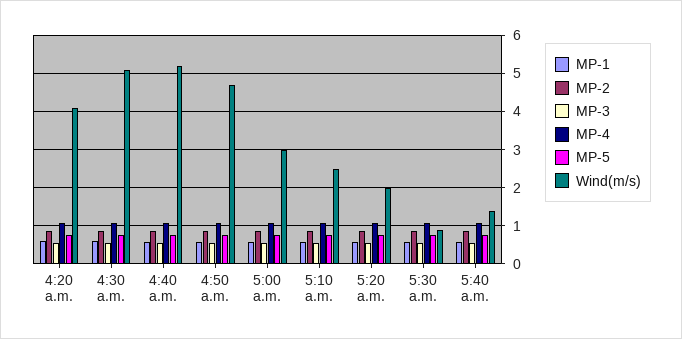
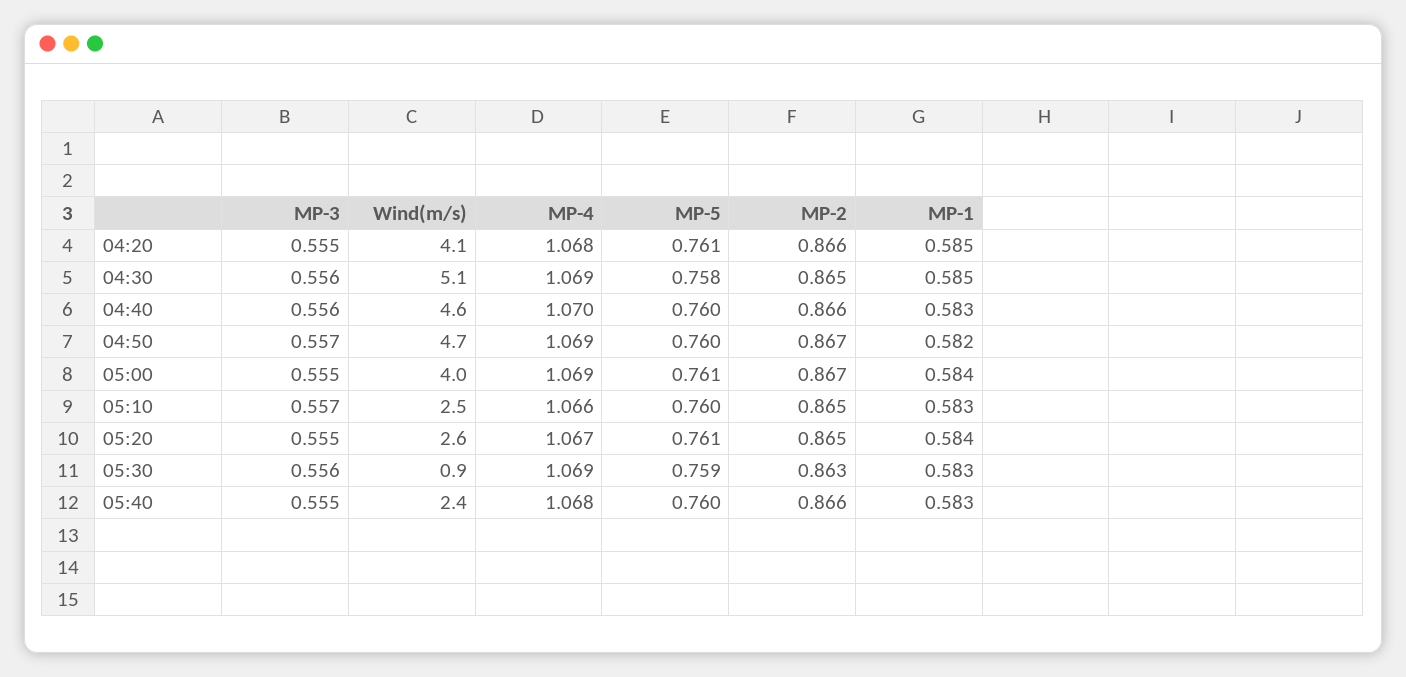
Wind(m/s), 4:40 a.m.: 5.2 -> 4.6
Wind(m/s), 5:00 a.m.: 3 -> 4
Wind(m/s), 5:20 a.m.: 2 -> 2.6
Wind(m/s), 5:40 a.m.: 1.4 -> 2.4

